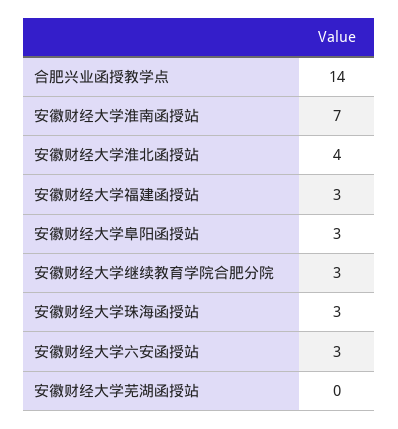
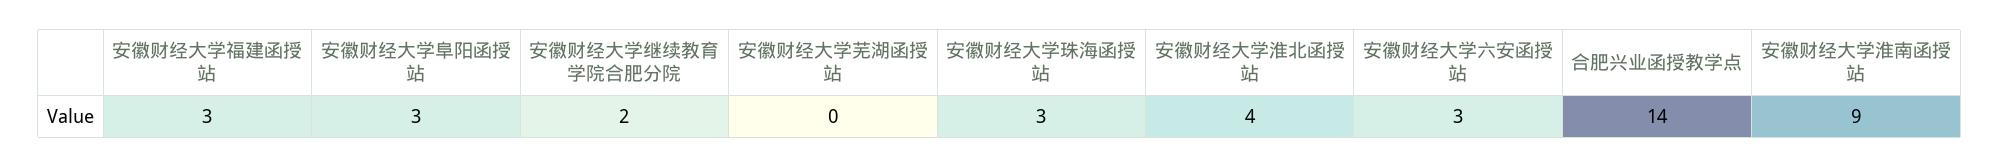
安徽财经大学淮南函授站: 7 -> 9
安徽财经大学继续教育学院合肥分院: 3 -> 2

